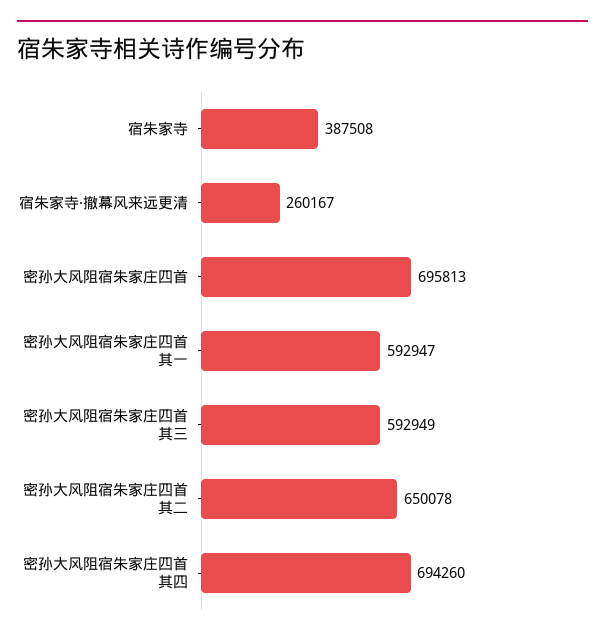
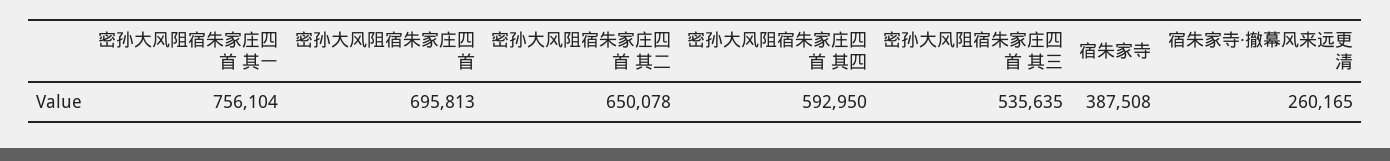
宿朱家寺·撤幕风来远更清: 260167 -> 260165
密孙大风阻宿朱家庄四首 其一: 592947 -> 756104
密孙大风阻宿朱家庄四首 其三: 592949 -> 535635
密孙大风阻宿朱家庄四首 其四: 694260 -> 592950

